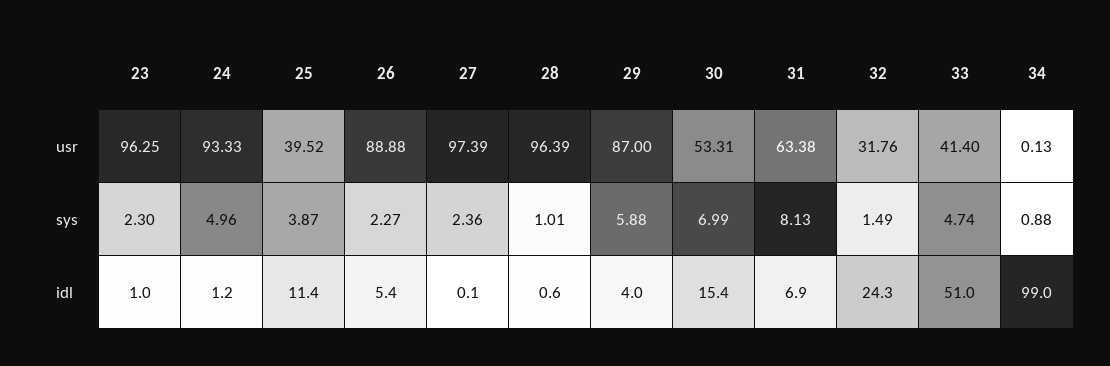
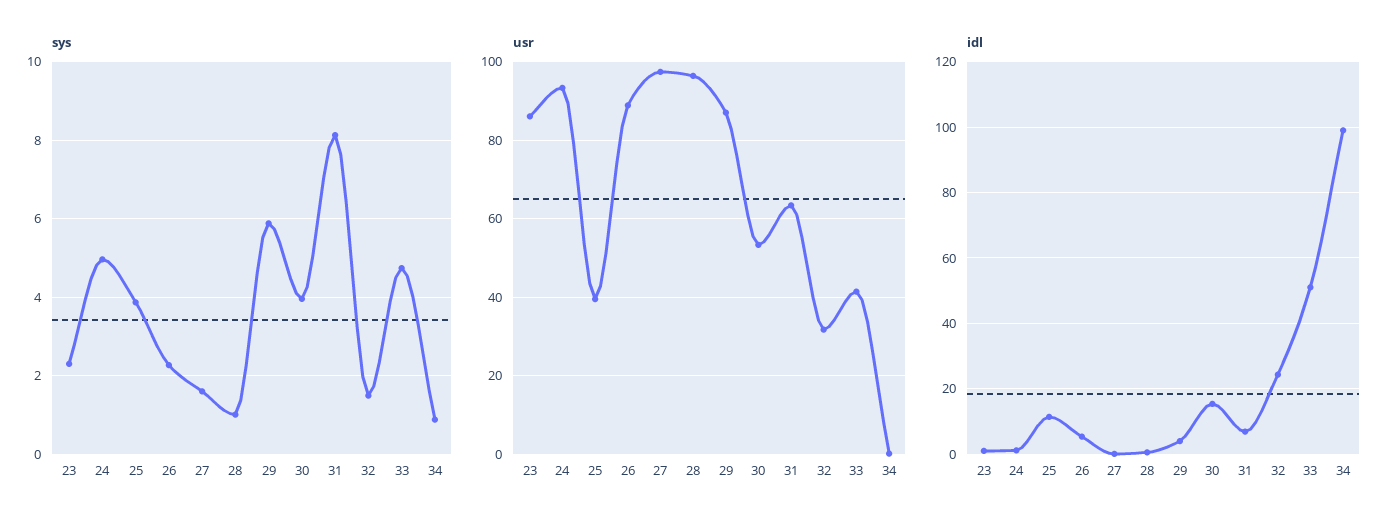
usr, 23: 96.25 -> 86
sys, 27: 2.36 -> 1.6
sys, 30: 6.99 -> 4

